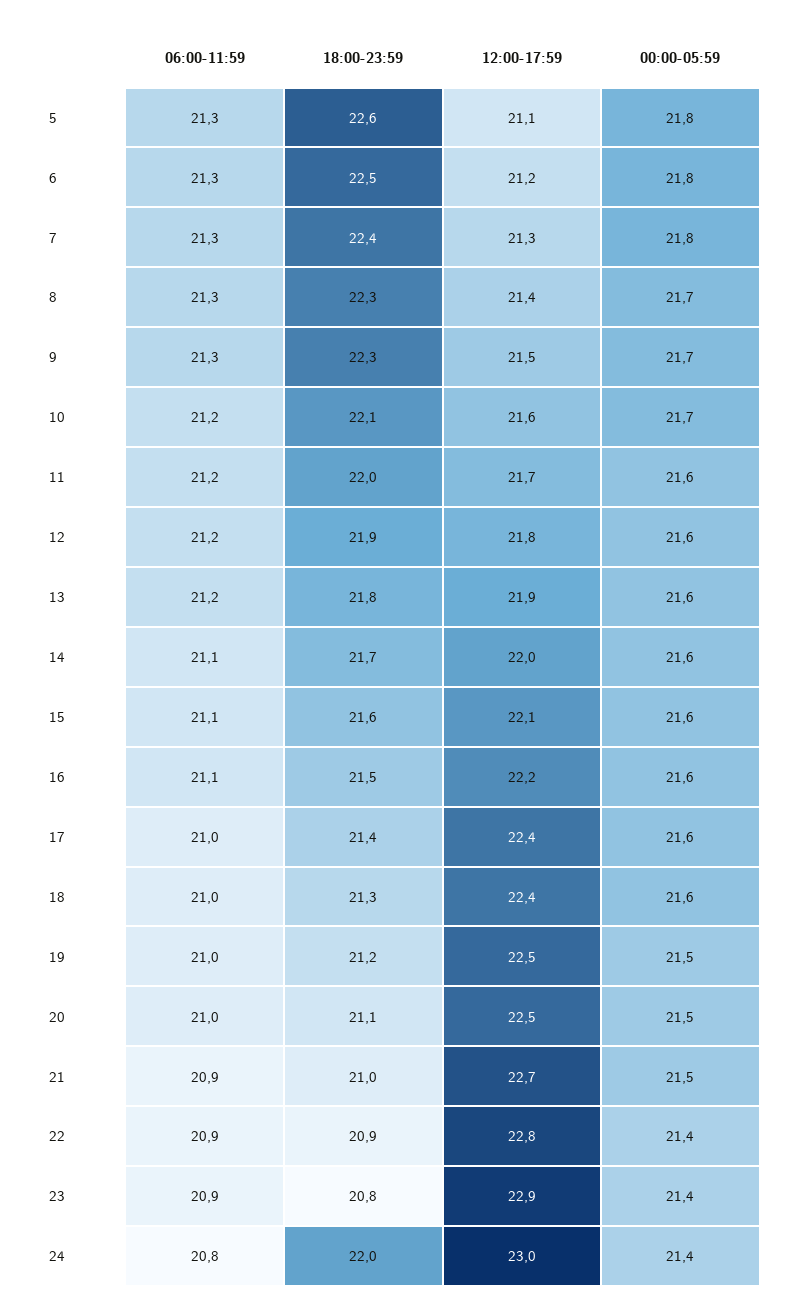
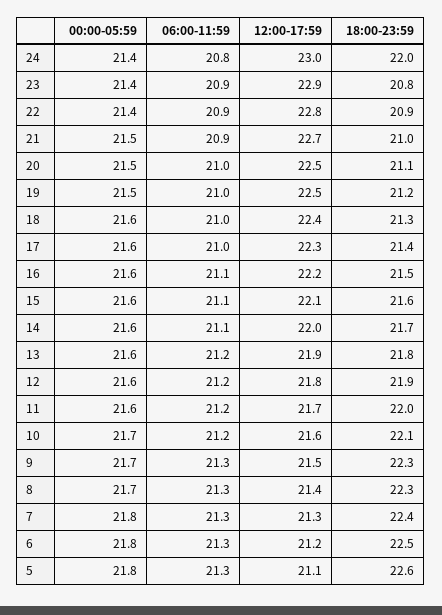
12:00-17:59, 17: 22.4 -> 22.3

